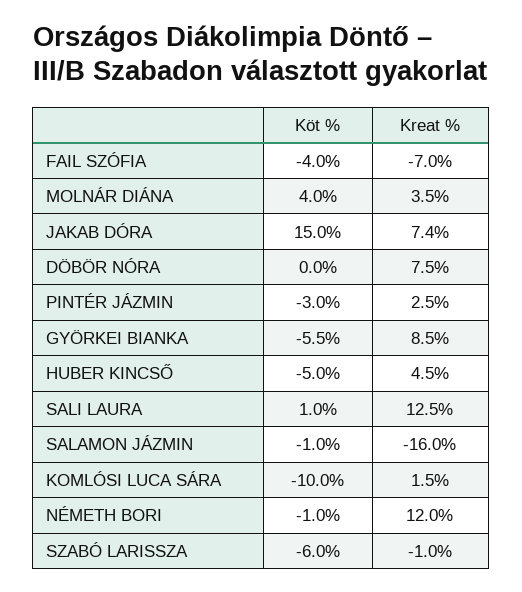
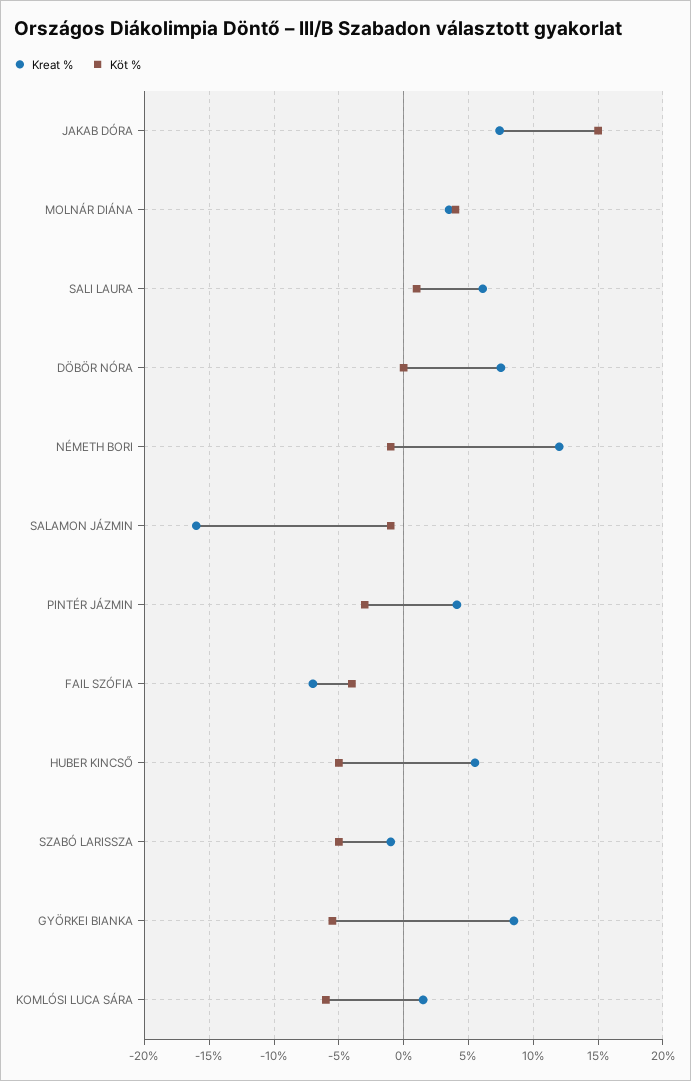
Kreat %, PINTÉR JÁZMIN: 2.5 -> 4
Kreat %, HUBER KINCSŐ: 4.5 -> 5.5
Kreat %, SALI LAURA: 12.5 -> 6
Köt %, KOMLÓSI LUCA SÁRA: -10 -> -6
Köt %, SZABÓ LARISSZA: -6 -> -5

